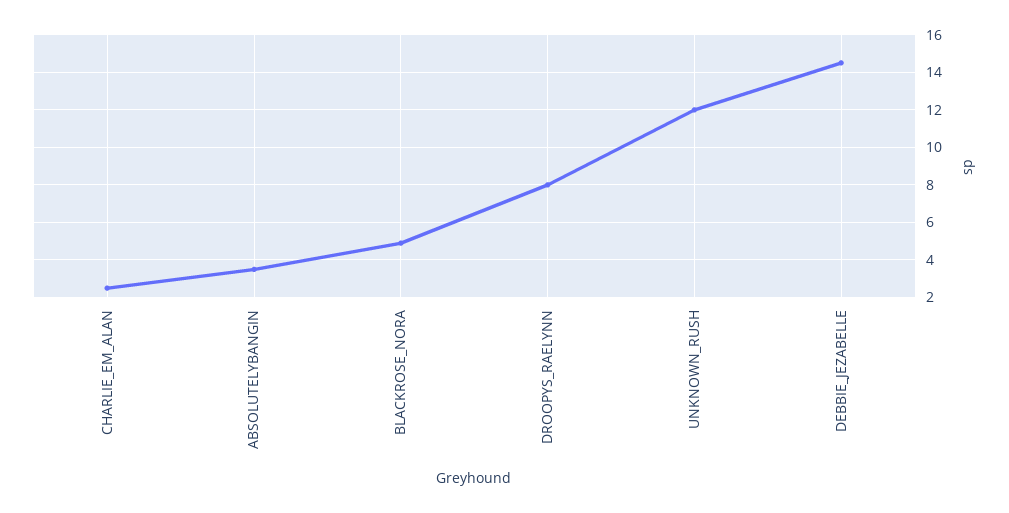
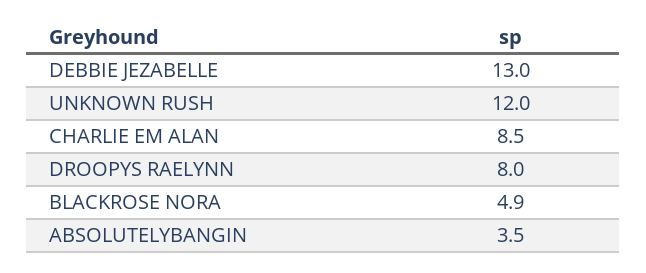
CHARLIE_EM_ALAN: 2.5 -> 8.5
DEBBIE_JEZABELLE: 14.5 -> 13

